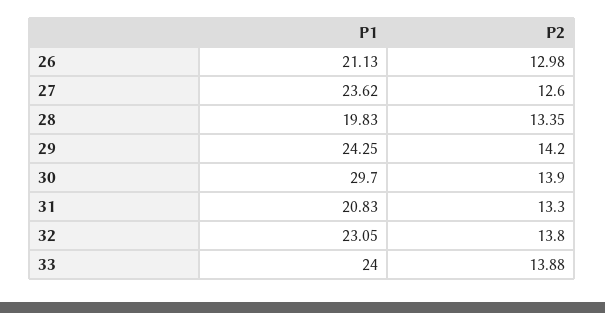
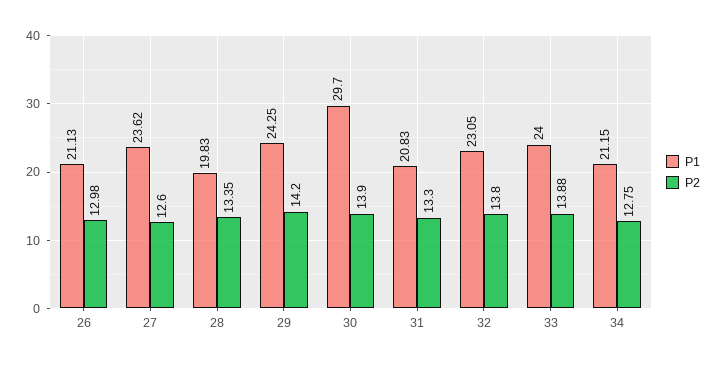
P1, 34: none -> 21.15
P2, 34: none -> 12.75

